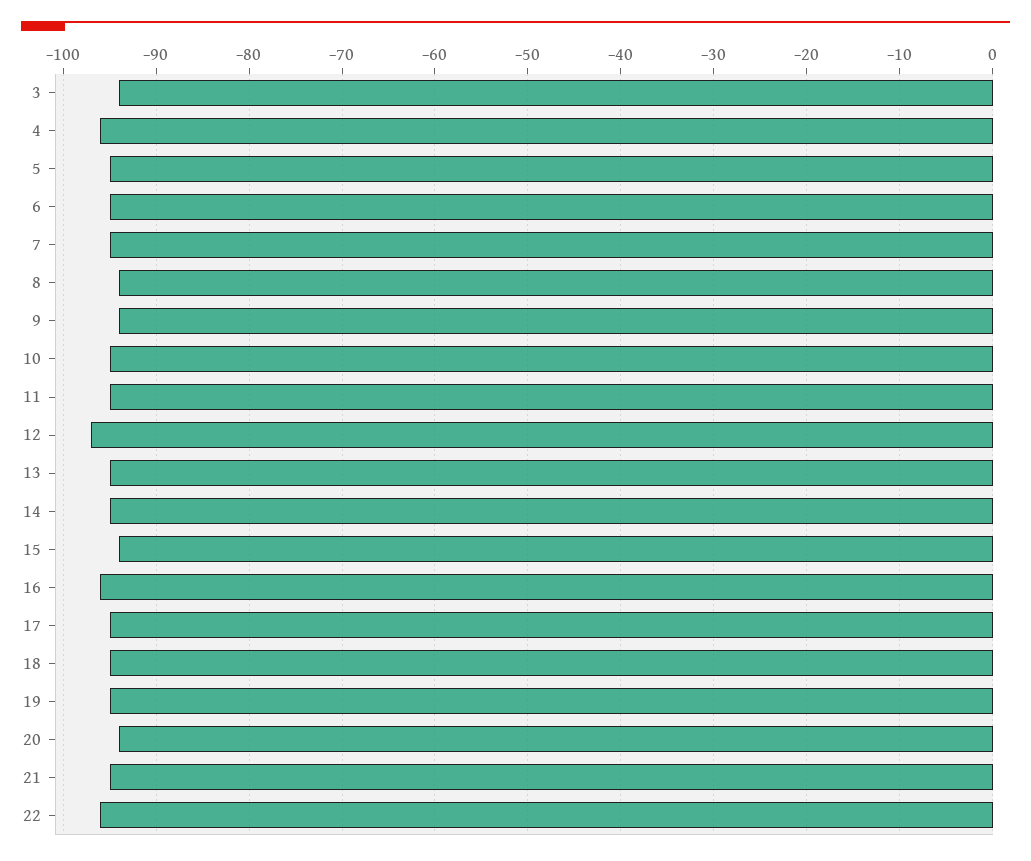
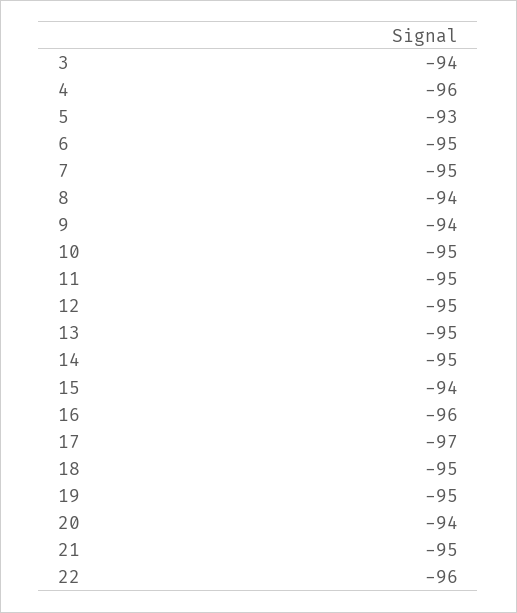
5: -95 -> -93
12: -97 -> -95
17: -95 -> -97

